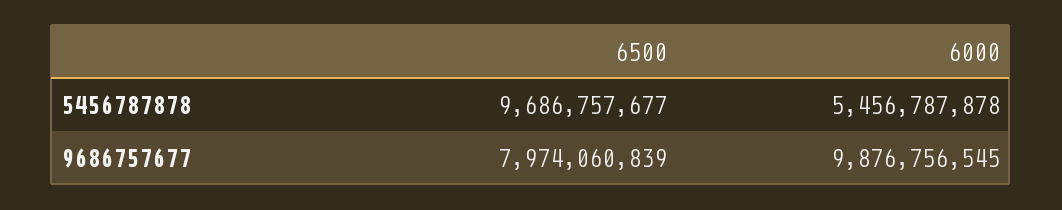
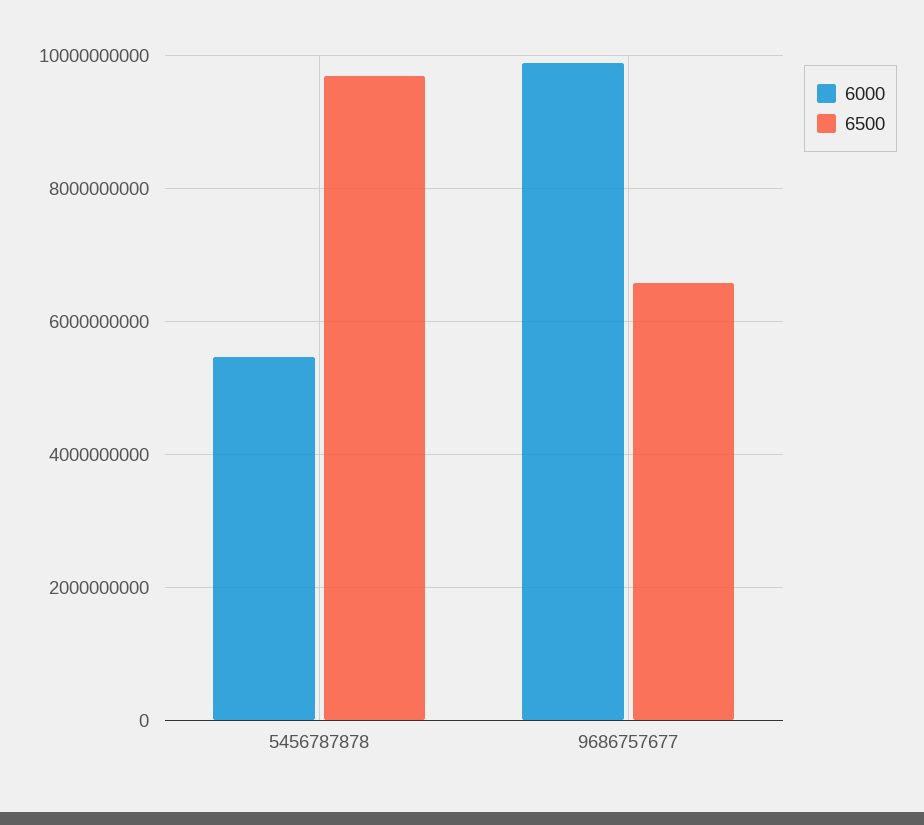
6500, 9686757677: 7974060839 -> 6600000000

